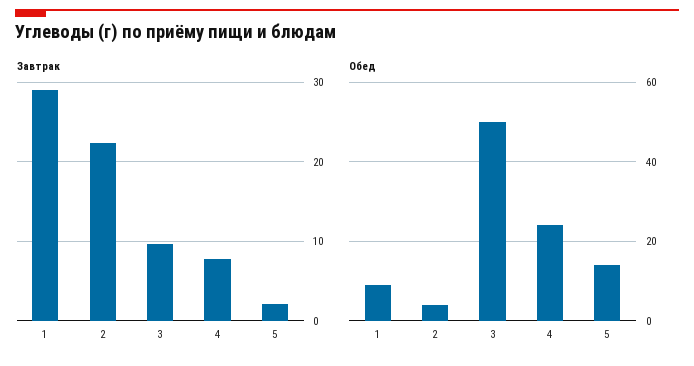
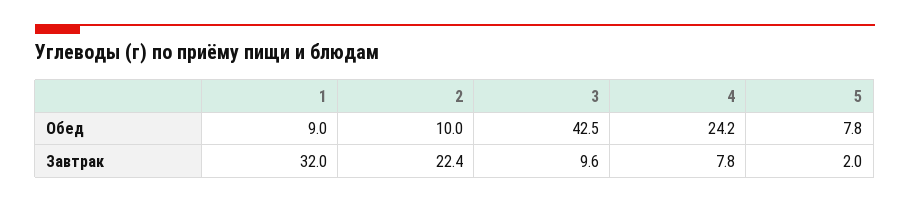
Завтрак, 1: 29 -> 32
Обед, 2: 4 -> 10
Обед, 3: 50 -> 42.5
Обед, 5: 14 -> 7.8

